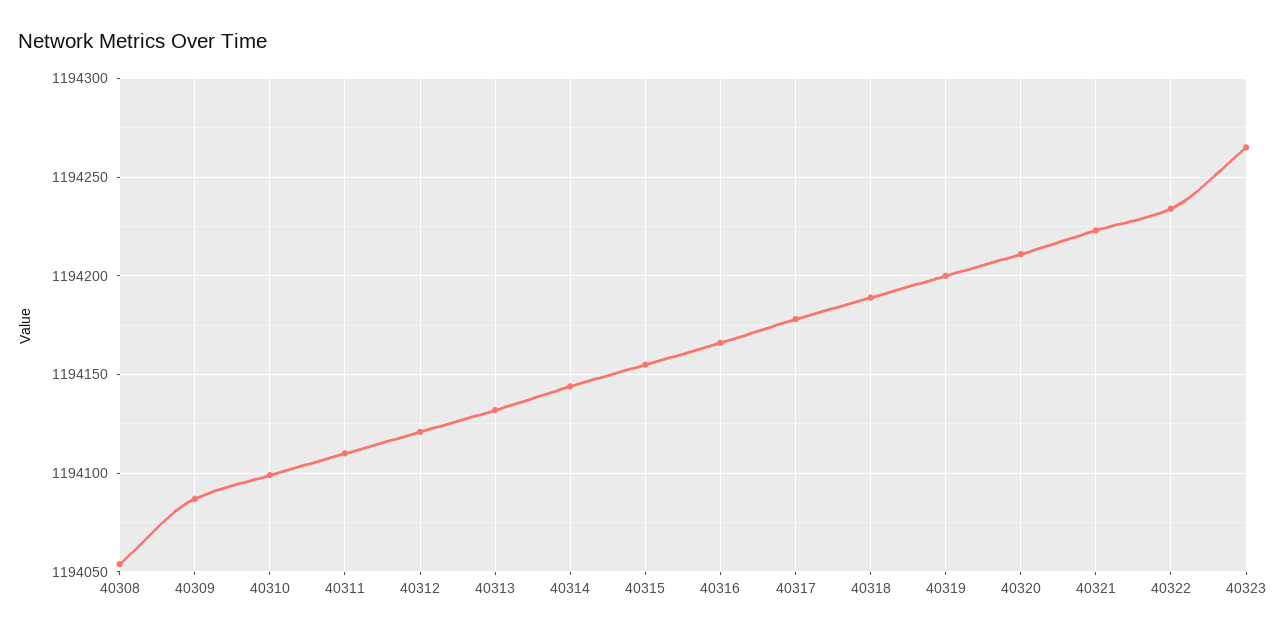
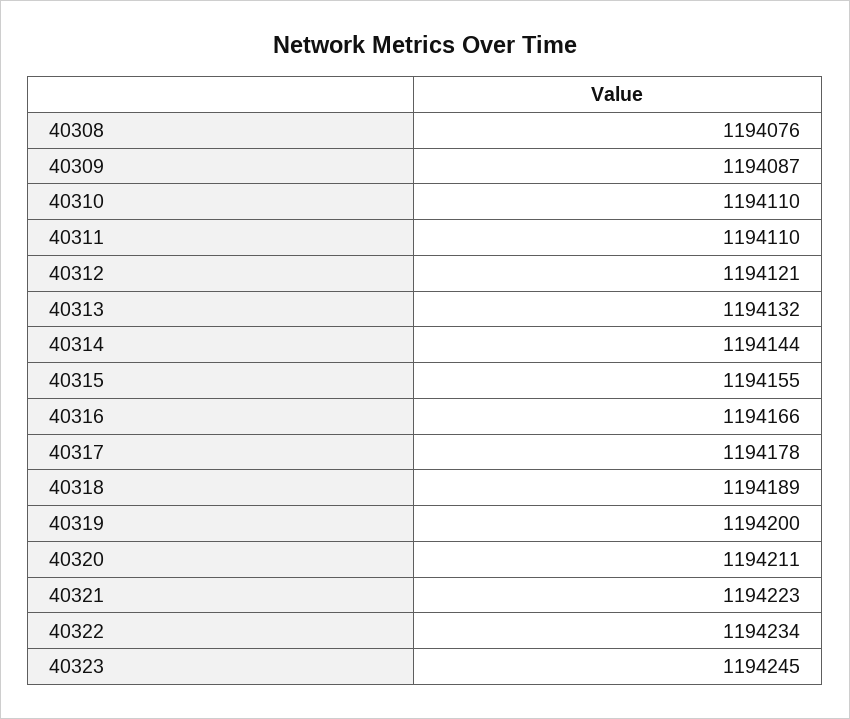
40308: 1194055 -> 1194076
40310: 1194100 -> 1194110
40323: 1194265 -> 1194245

